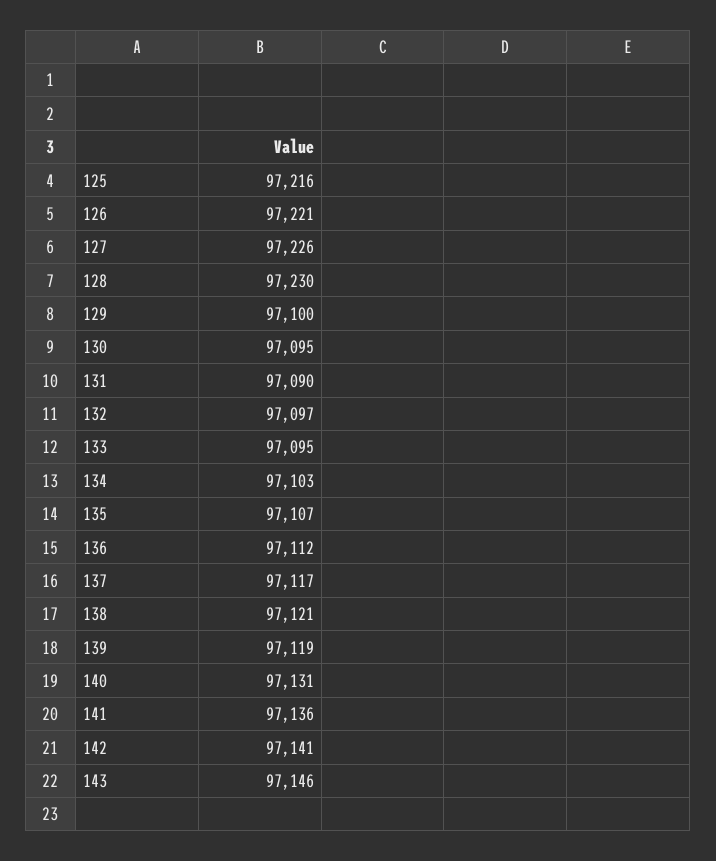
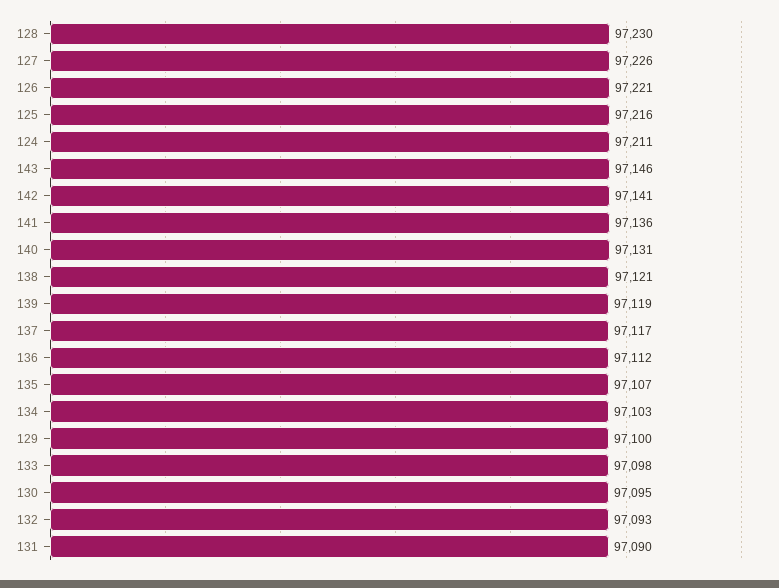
132: 97097 -> 97093
133: 97095 -> 97098
124: none -> 97211

